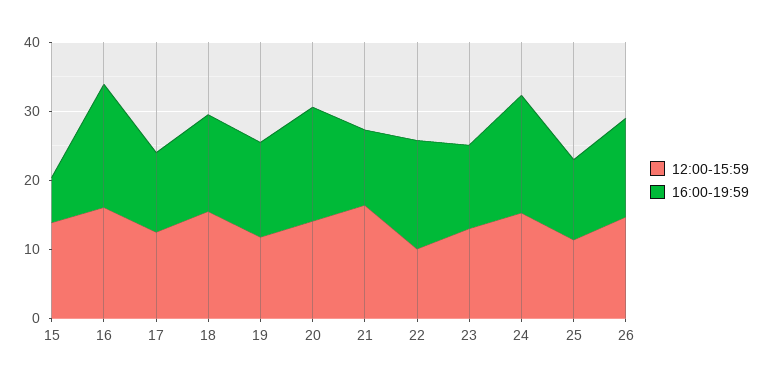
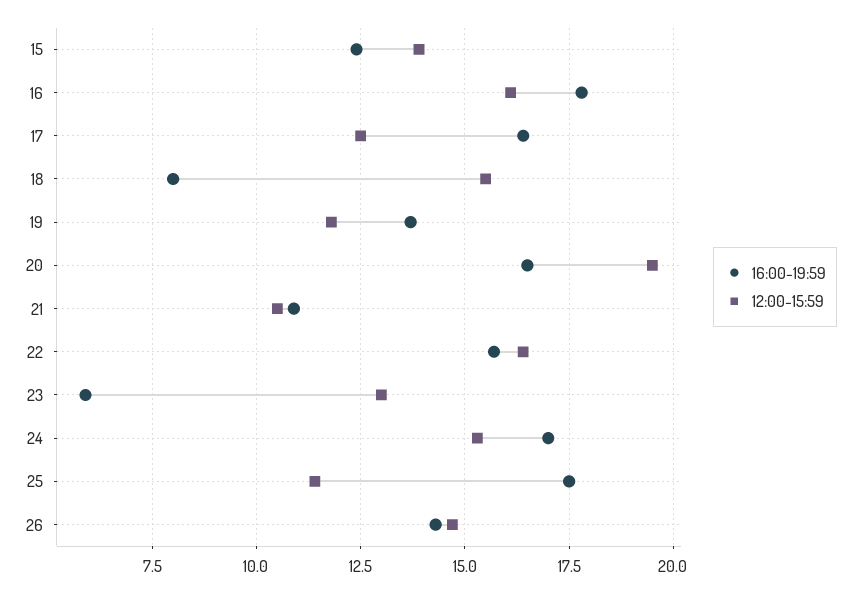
16:00-19:59, 15: 6 -> 12.5
16:00-19:59, 17: 12 -> 16.5
16:00-19:59, 18: 14 -> 8
12:00-15:59, 20: 14 -> 19.5
12:00-15:59, 21: 16 -> 10.5
12:00-15:59, 22: 10 -> 16.5
16:00-19:59, 23: 12 -> 6
16:00-19:59, 25: 12 -> 17.5

